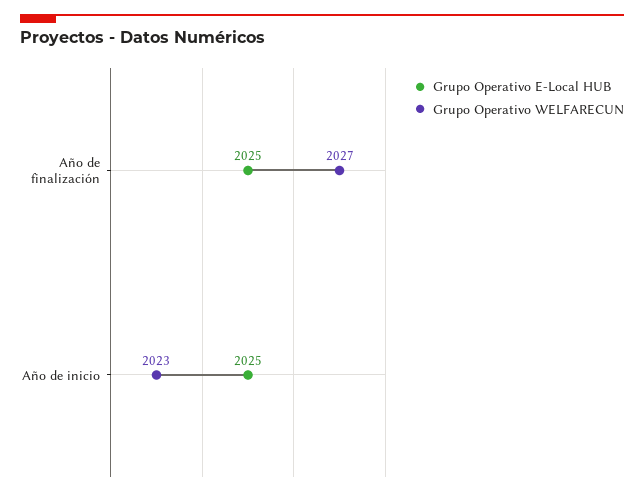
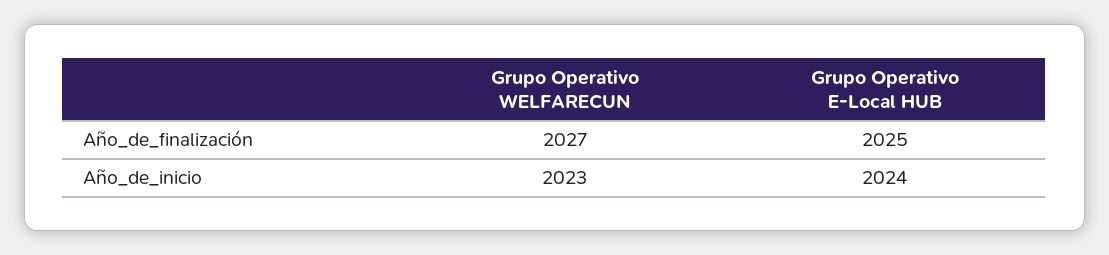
Grupo Operativo E-Local HUB, Año de inicio: 2025 -> 2024

